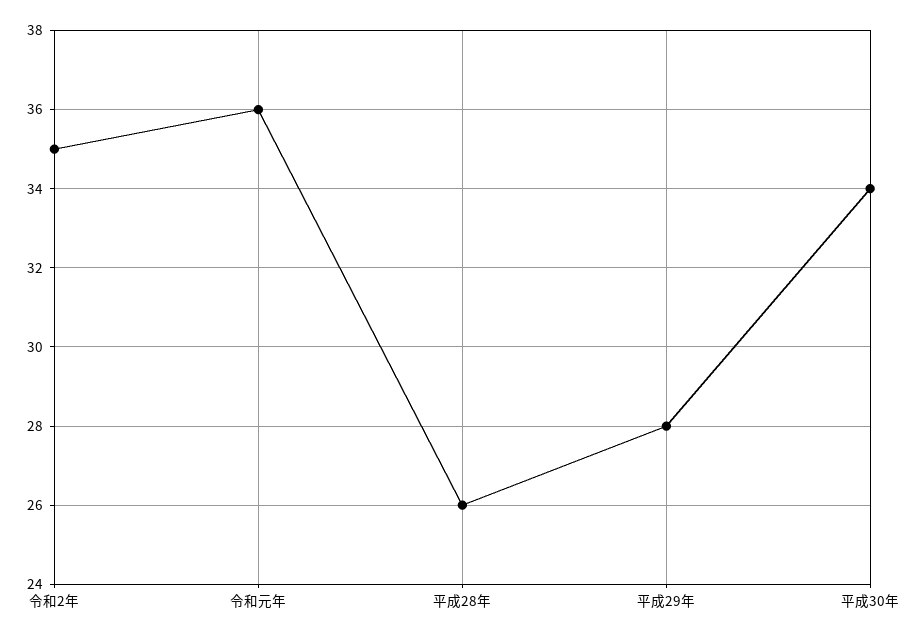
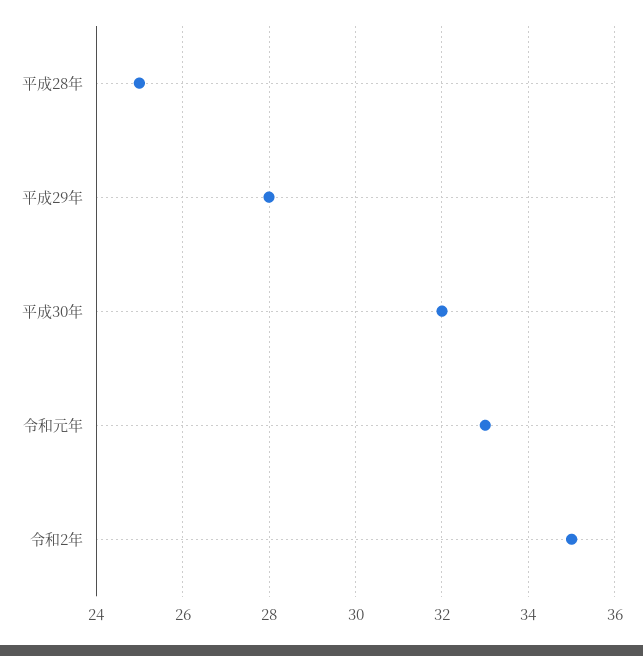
令和元年: 36 -> 33
平成28年: 26 -> 25
平成30年: 34 -> 32

